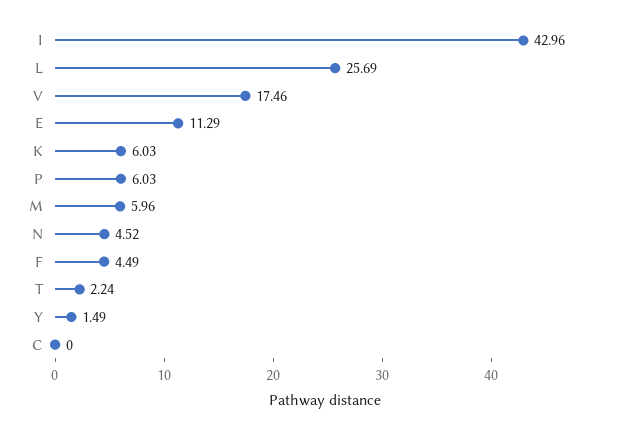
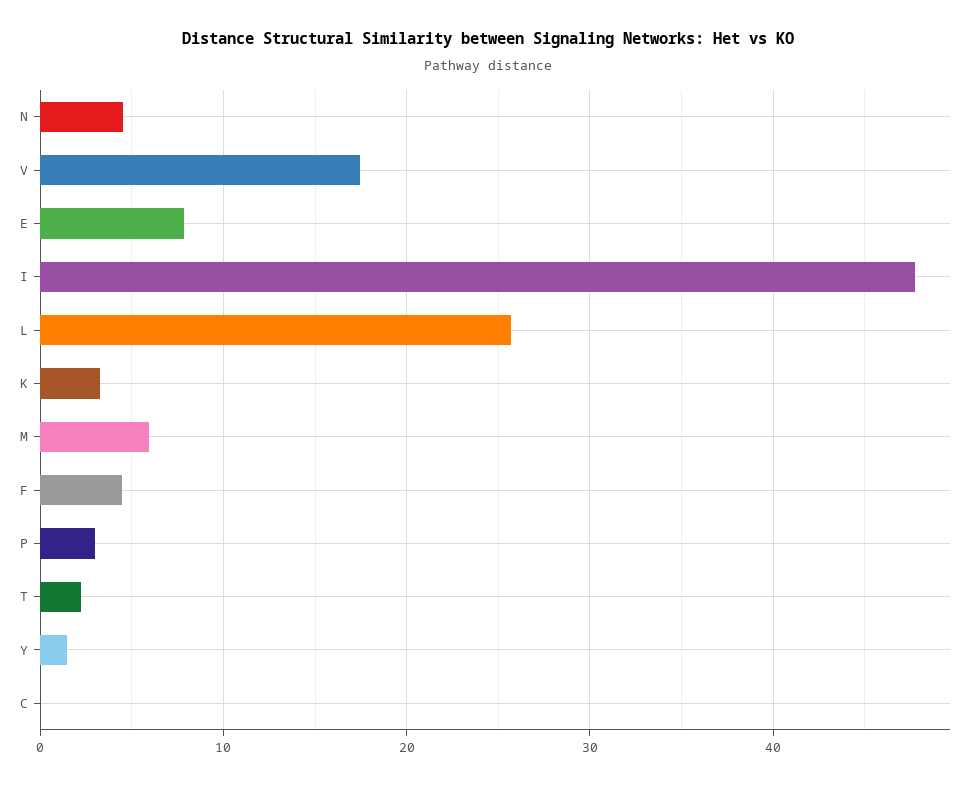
I: 42.96 -> 48
E: 11.29 -> 8
K: 6.03 -> 3
P: 6.03 -> 3

